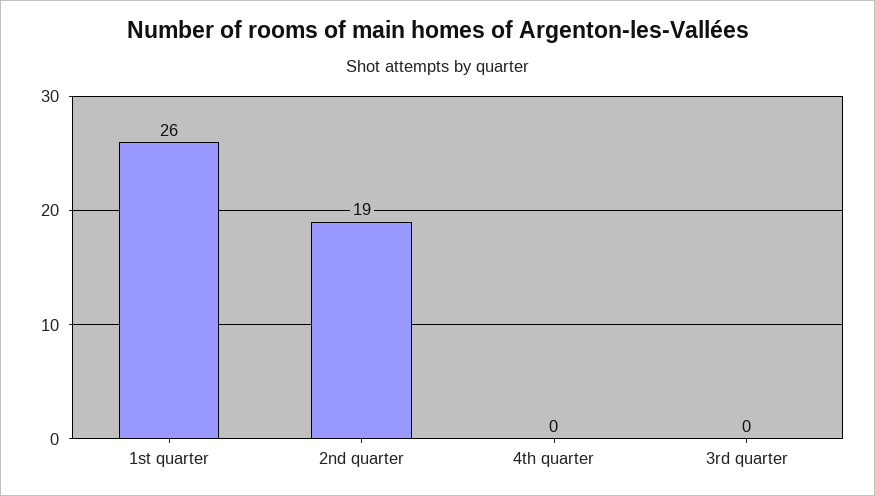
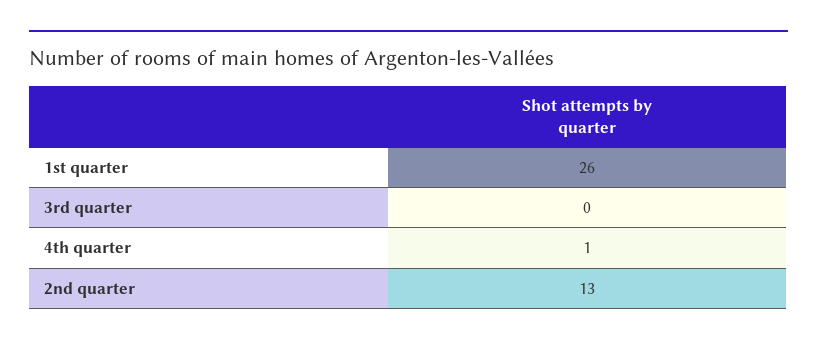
2nd quarter: 19 -> 13
4th quarter: 0 -> 1

